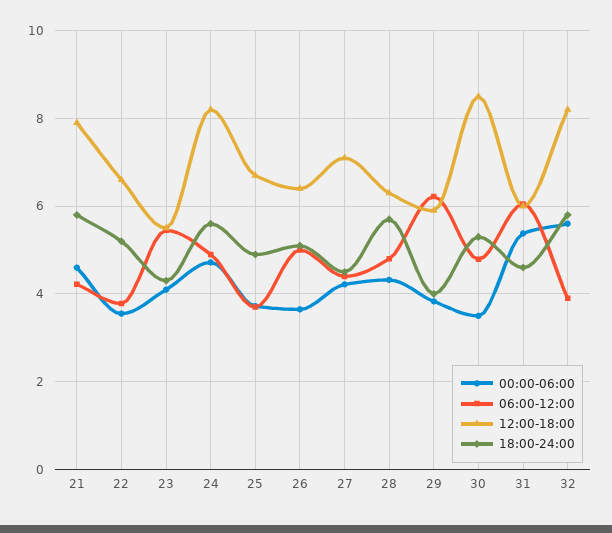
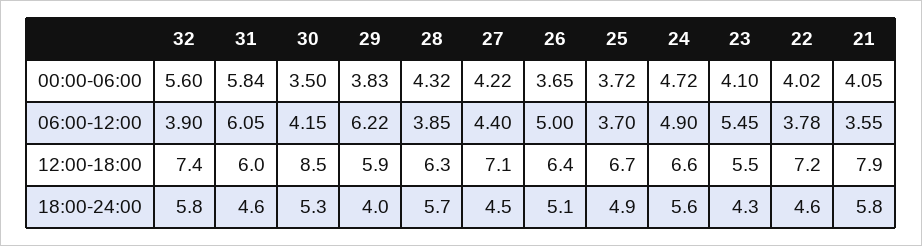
00:00-06:00, 21: 4.6 -> 4.05
06:00-12:00, 21: 4.2 -> 3.55
00:00-06:00, 22: 3.6 -> 4.02
12:00-18:00, 22: 6.6 -> 7.2
18:00-24:00, 22: 5.2 -> 4.6
12:00-18:00, 24: 8.2 -> 6.6
06:00-12:00, 28: 4.8 -> 3.85
06:00-12:00, 30: 4.8 -> 4.15
00:00-06:00, 31: 5.4 -> 5.84
12:00-18:00, 32: 8.2 -> 7.4

